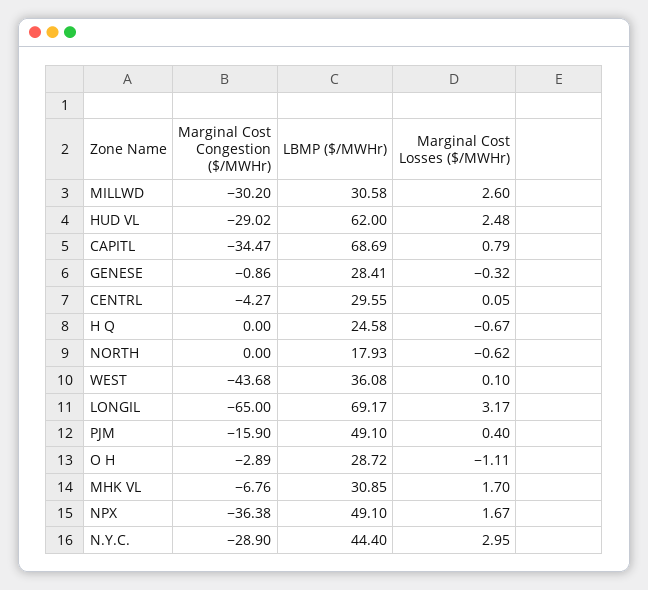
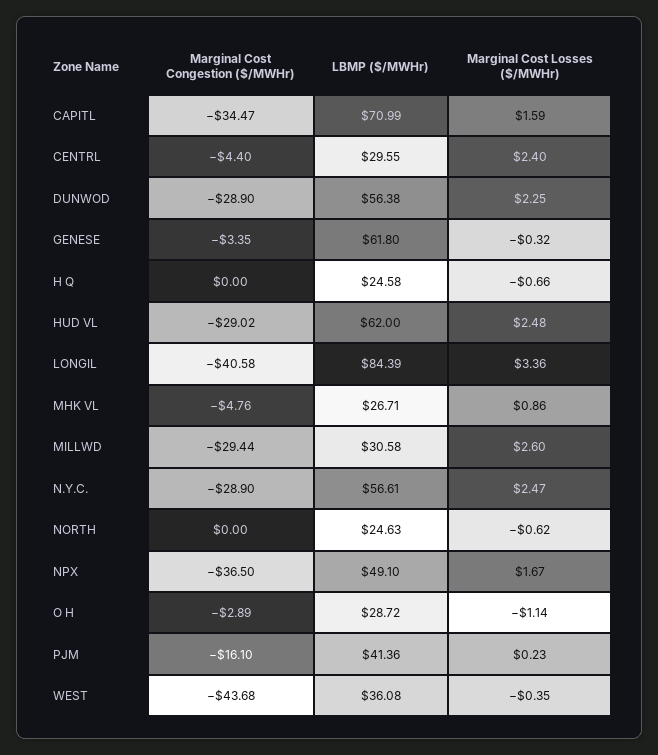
Marginal Cost Congestion ($/MWHr), MILLWD: -30.2 -> -29.44
LBMP ($/MWHr), CAPITL: 68.69 -> 70.99
Marginal Cost Losses ($/MWHr), CAPITL: 0.79 -> 1.59
Marginal Cost Congestion ($/MWHr), GENESE: -0.86 -> -3.35
LBMP ($/MWHr), GENESE: 28.41 -> 61.8
Marginal Cost Congestion ($/MWHr), CENTRL: -4.27 -> -4.4
Marginal Cost Losses ($/MWHr), CENTRL: 0.05 -> 2.4
Marginal Cost Losses ($/MWHr), H Q: -0.67 -> -0.66
LBMP ($/MWHr), NORTH: 17.93 -> 24.63
Marginal Cost Losses ($/MWHr), WEST: 0.1 -> -0.35
Marginal Cost Congestion ($/MWHr), LONGIL: -65 -> -40.58
LBMP ($/MWHr), LONGIL: 69.17 -> 84.39
Marginal Cost Losses ($/MWHr), LONGIL: 3.17 -> 3.36
Marginal Cost Congestion ($/MWHr), PJM: -15.9 -> -16.1
LBMP ($/MWHr), PJM: 49.1 -> 41.36
Marginal Cost Losses ($/MWHr), PJM: 0.4 -> 0.23
Marginal Cost Losses ($/MWHr), O H: -1.11 -> -1.14
Marginal Cost Congestion ($/MWHr), MHK VL: -6.76 -> -4.76
LBMP ($/MWHr), MHK VL: 30.85 -> 26.71
Marginal Cost Losses ($/MWHr), MHK VL: 1.7 -> 0.86
Marginal Cost Congestion ($/MWHr), NPX: -36.38 -> -36.5
LBMP ($/MWHr), N.Y.C.: 44.4 -> 56.61
Marginal Cost Losses ($/MWHr), N.Y.C.: 2.95 -> 2.47
Marginal Cost Congestion ($/MWHr), DUNWOD: none -> -28.9
LBMP ($/MWHr), DUNWOD: none -> 56.38
Marginal Cost Losses ($/MWHr), DUNWOD: none -> 2.25

